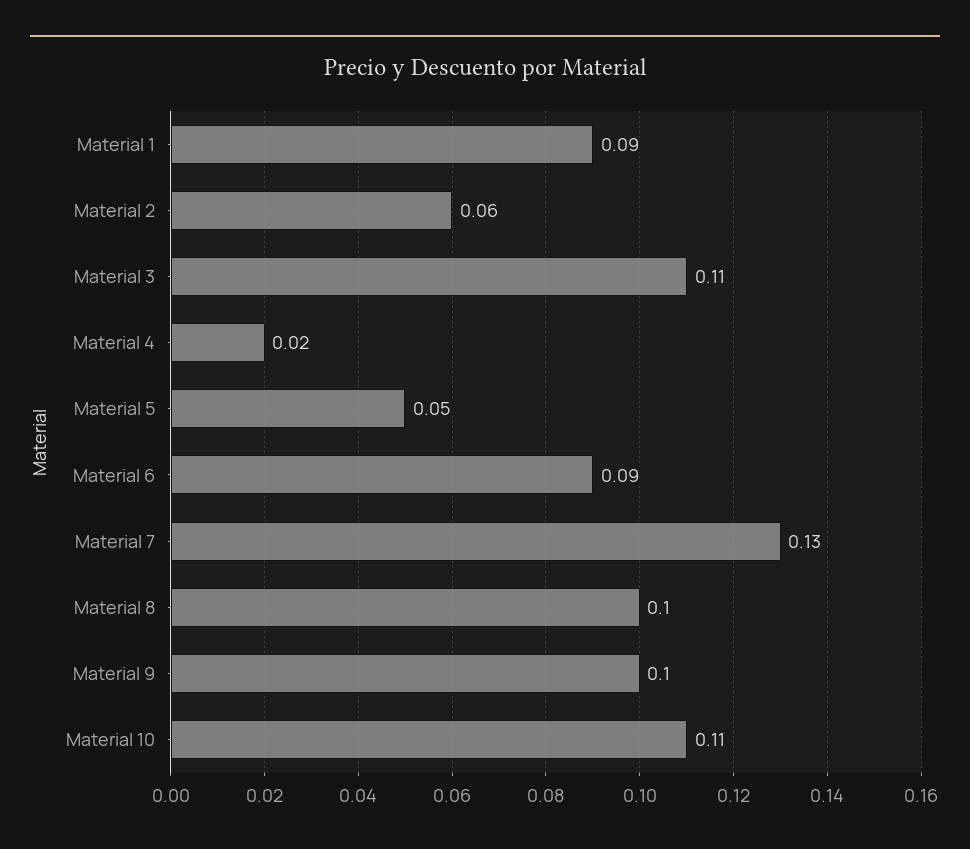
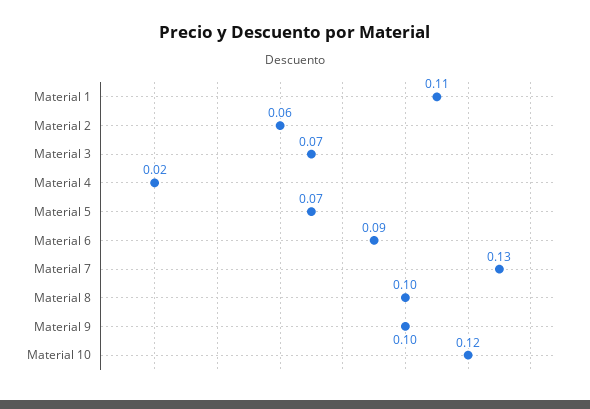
Material 1: 0.09 -> 0.11
Material 3: 0.11 -> 0.07
Material 5: 0.05 -> 0.07
Material 10: 0.11 -> 0.12

